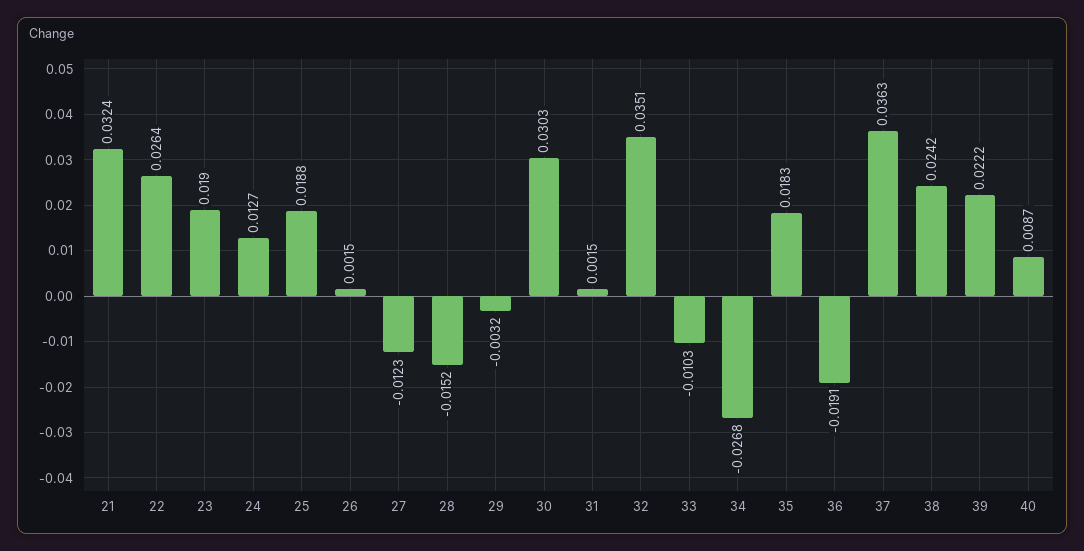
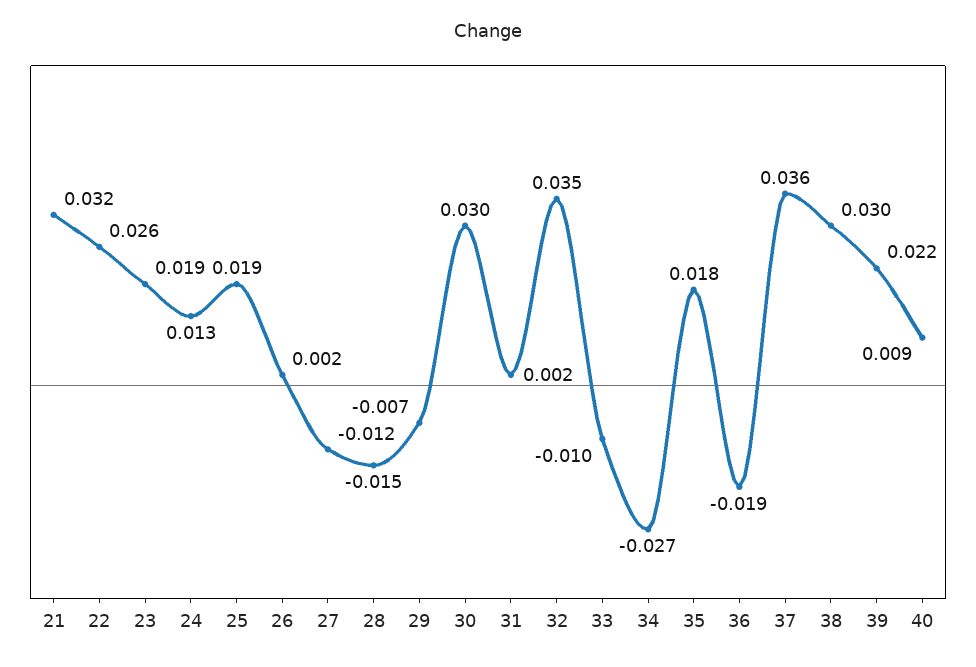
29: -0.0032 -> -0.007
38: 0.0242 -> 0.03

